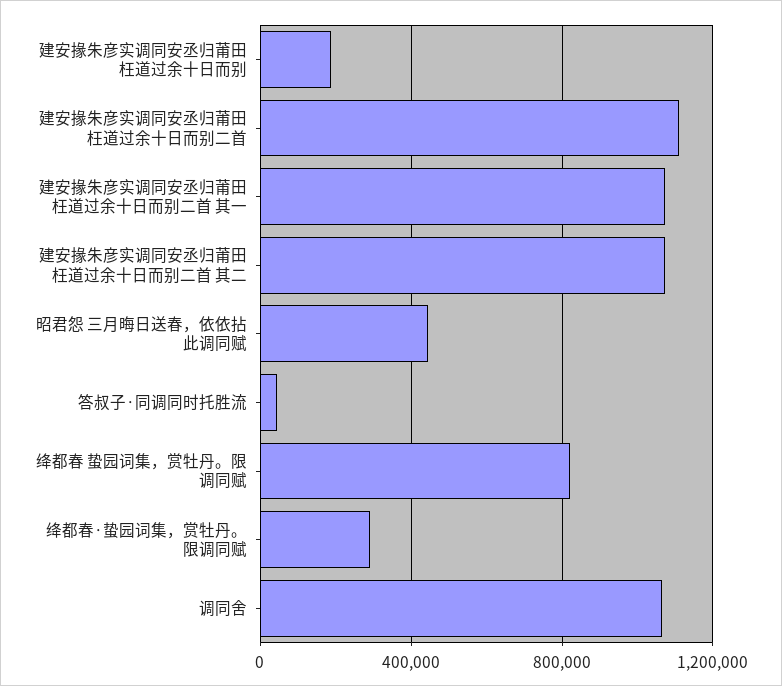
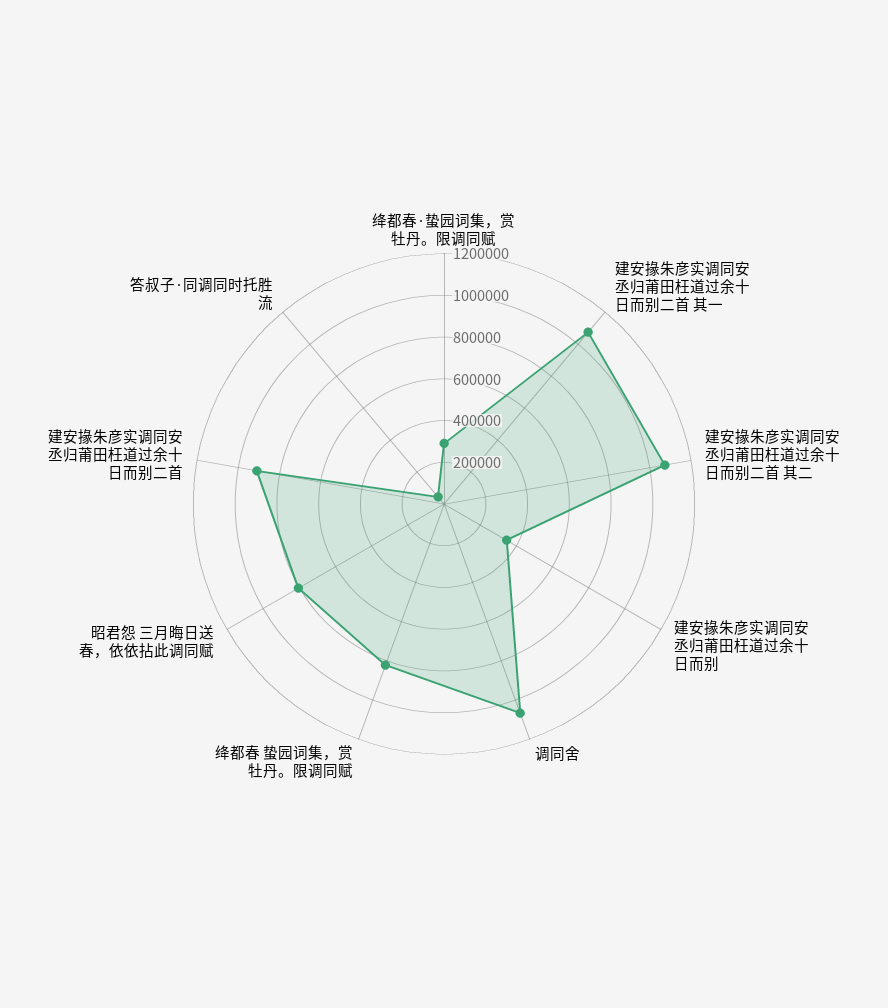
建安掾朱彦实调同安丞归莆田枉道过余十日而别: 200000 -> 350000
建安掾朱彦实调同安丞归莆田枉道过余十日而别二首: 1100000 -> 900000
昭君怨 三月晦日送春，依依拈此调同赋: 450000 -> 800000

